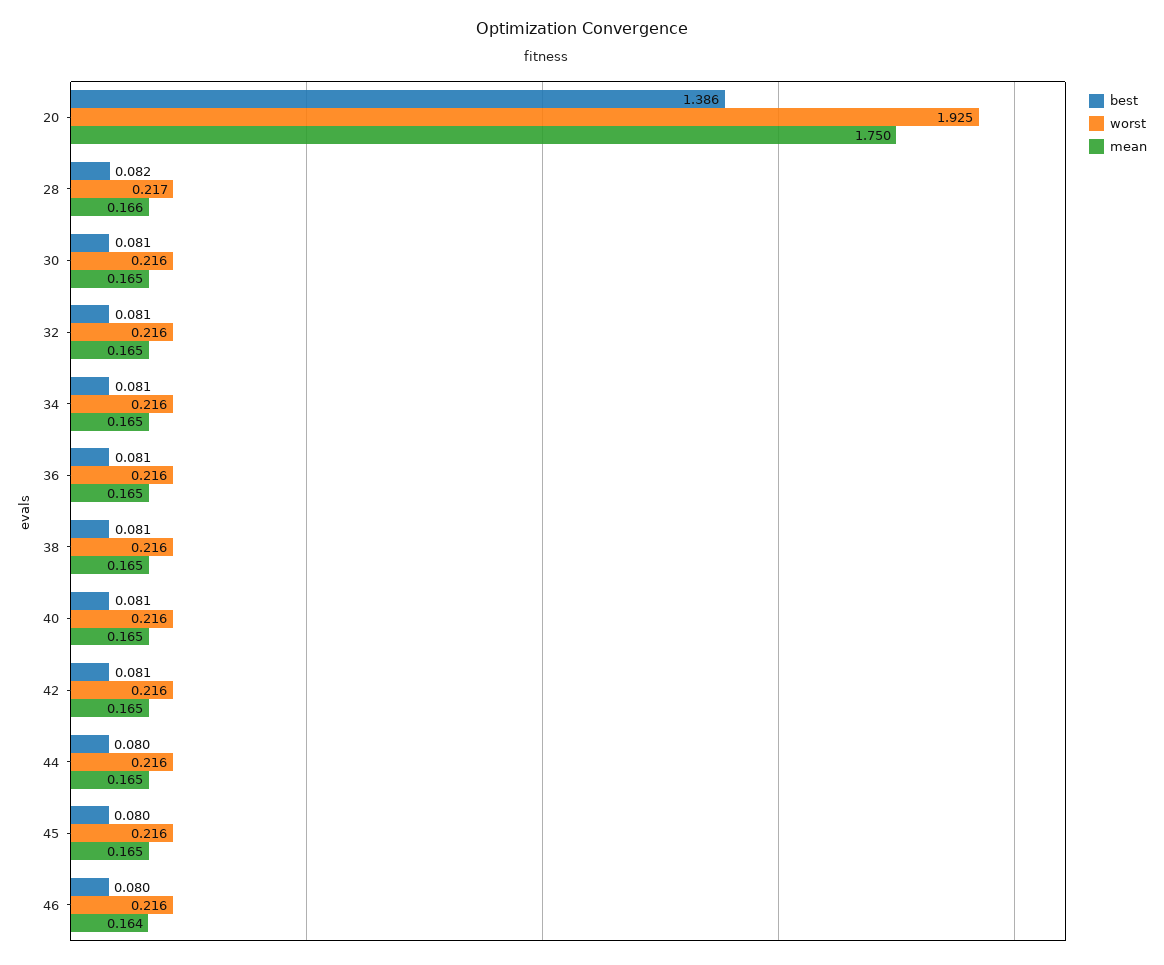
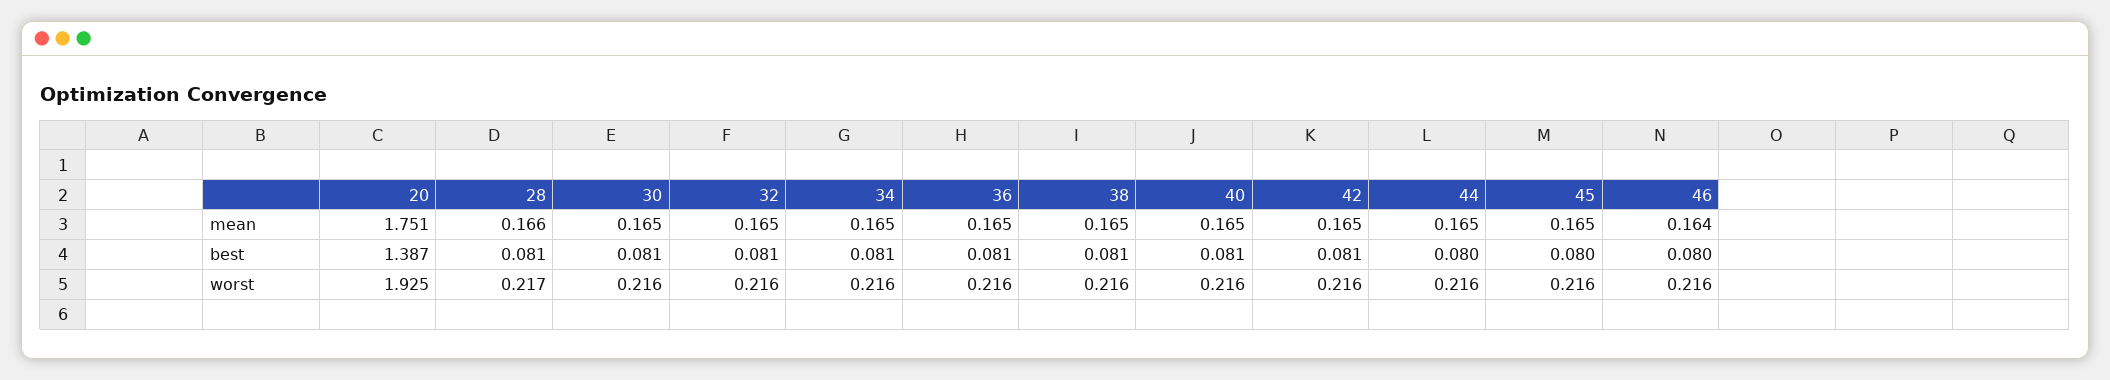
best, 20: 1.386 -> 1.387
mean, 20: 1.75 -> 1.751
best, 28: 0.082 -> 0.081

